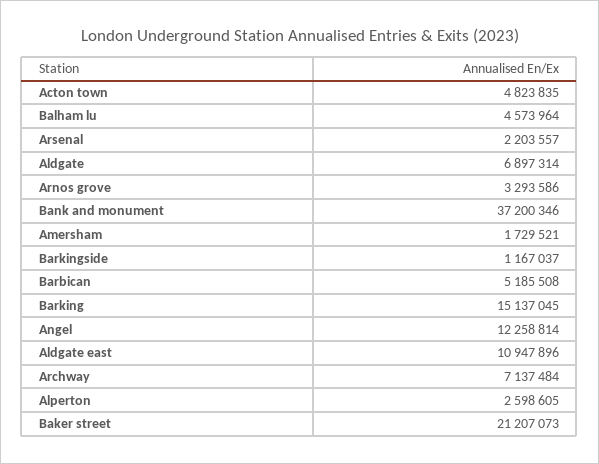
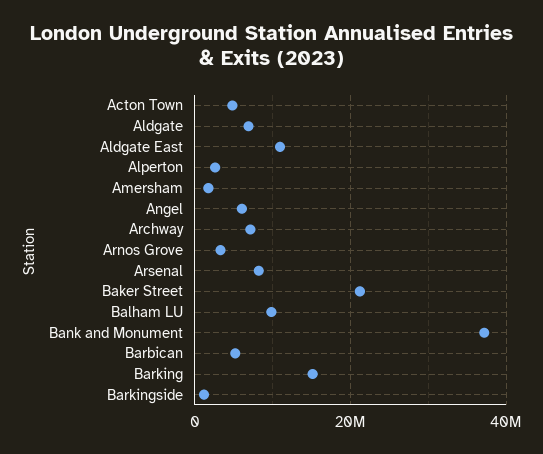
Balham lu: 4573964 -> 10000000
Arsenal: 2203557 -> 8000000
Angel: 12258814 -> 6000000

